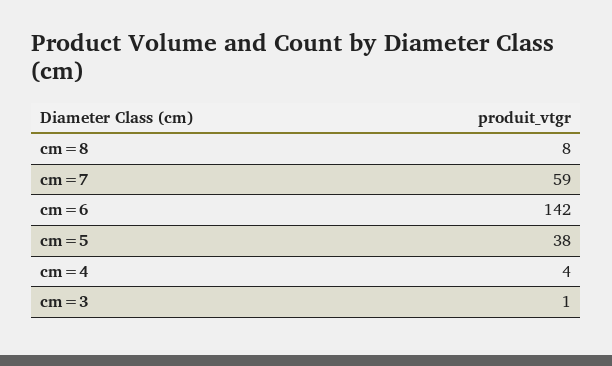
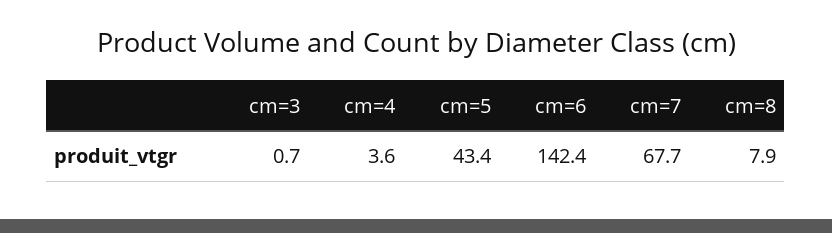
cm=7: 59 -> 67.7
cm=5: 38 -> 43.4

